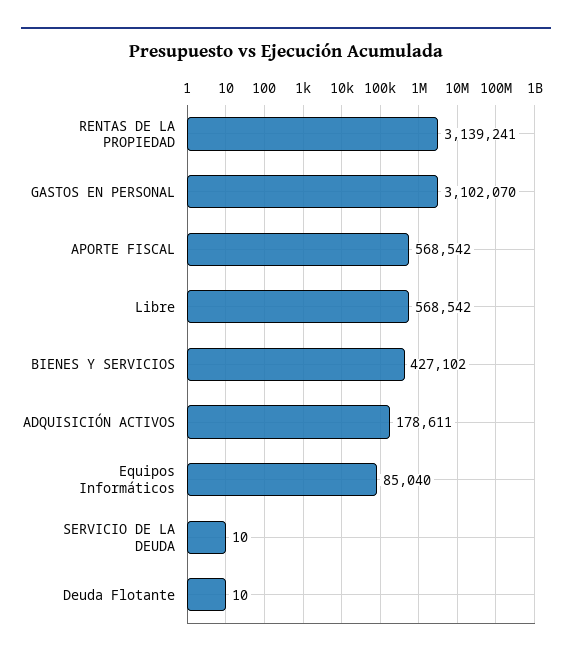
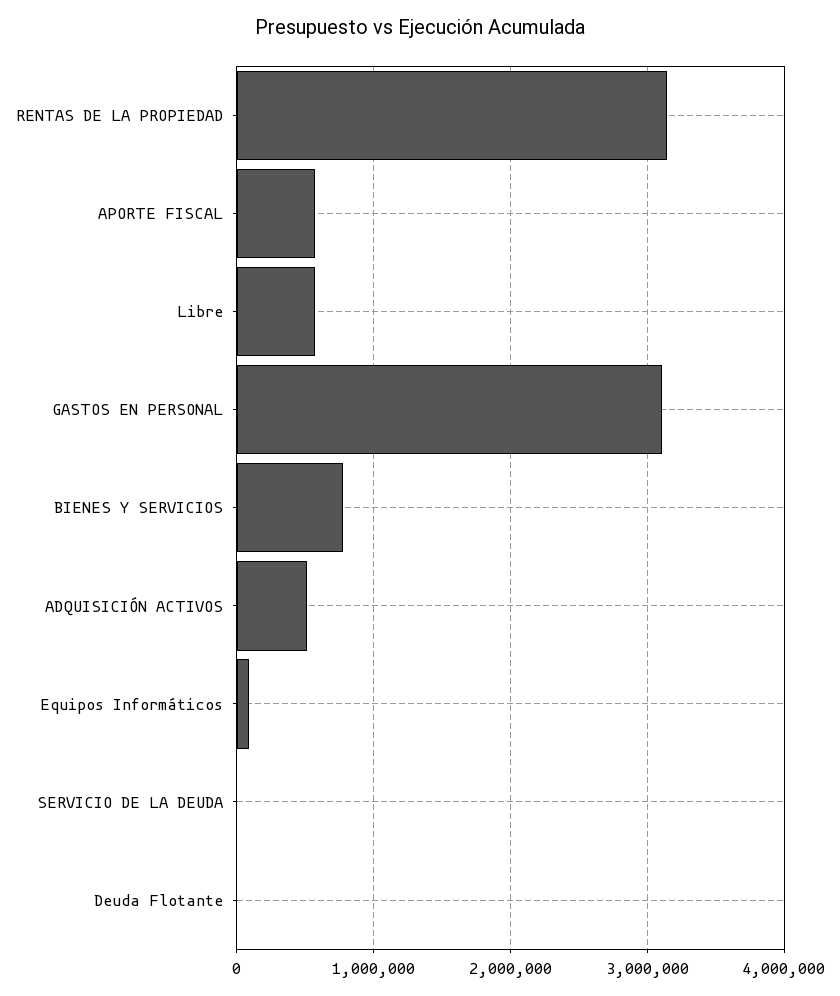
BIENES Y SERVICIOS: 427102 -> 800000
ADQUISICIÓN ACTIVOS: 178611 -> 500000

